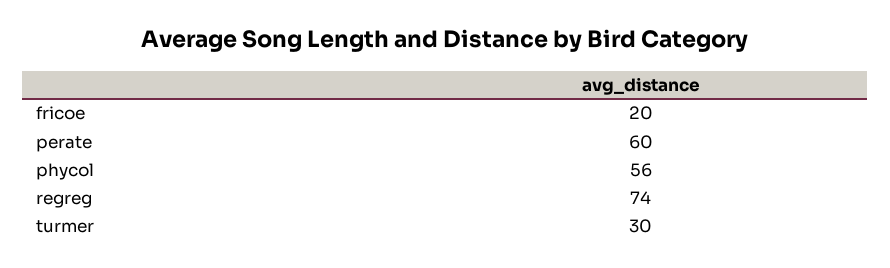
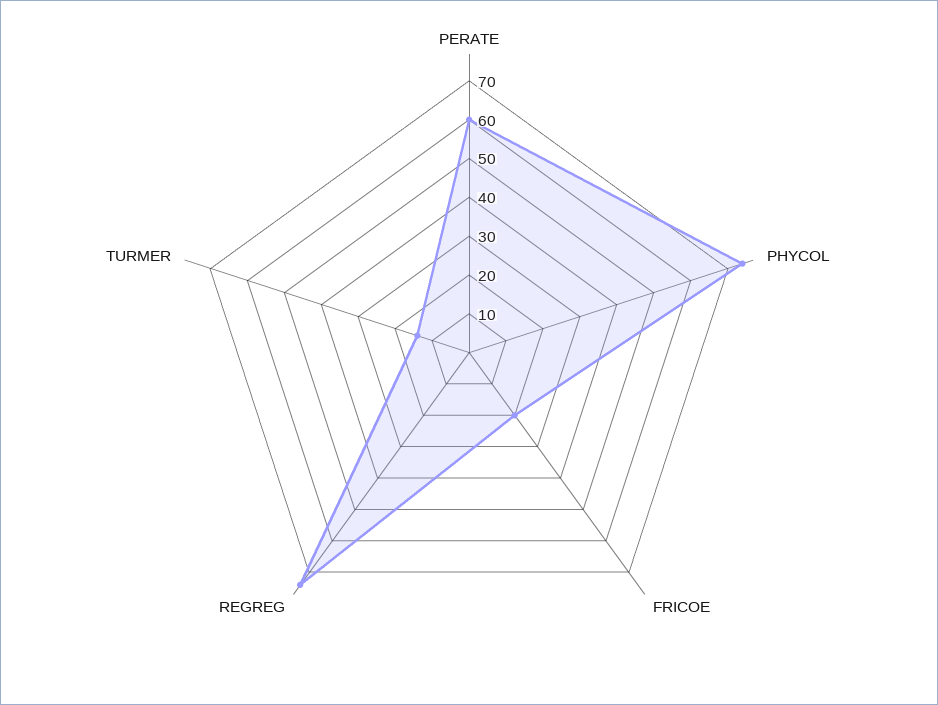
phycol: 56 -> 75
turmer: 30 -> 15

